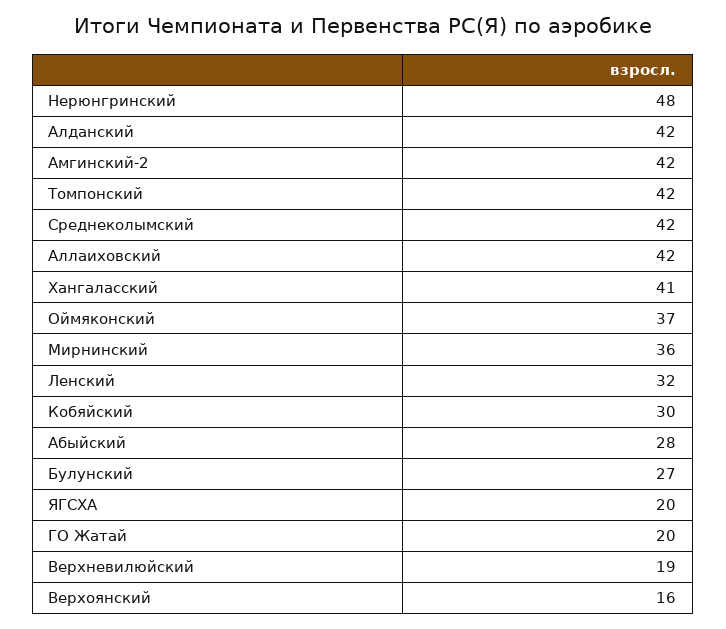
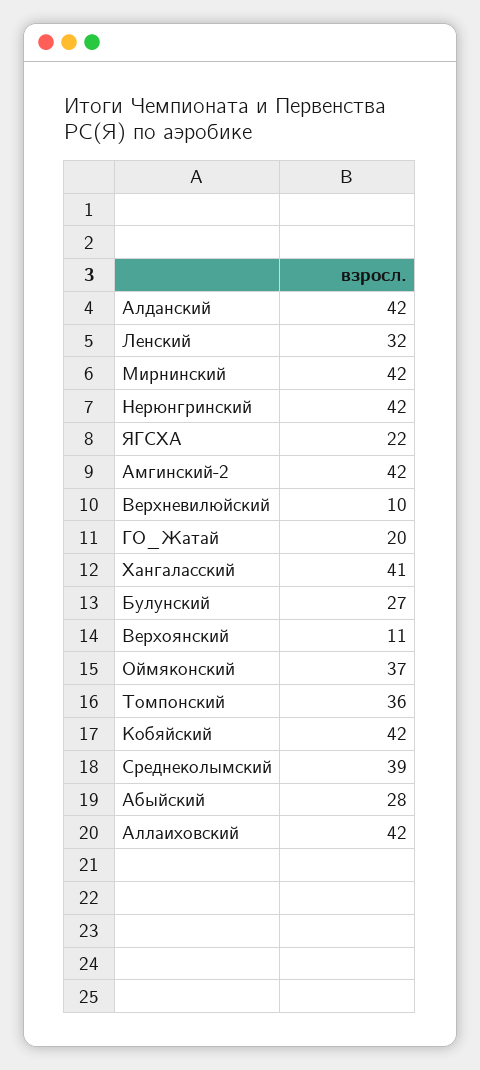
Нерюнгринский: 48 -> 42
Томпонский: 42 -> 36
Среднеколымский: 42 -> 39
Мирнинский: 36 -> 42
Кобяйский: 30 -> 42
ЯГСХА: 20 -> 22
Верхневилюйский: 19 -> 10
Верхоянский: 16 -> 11

